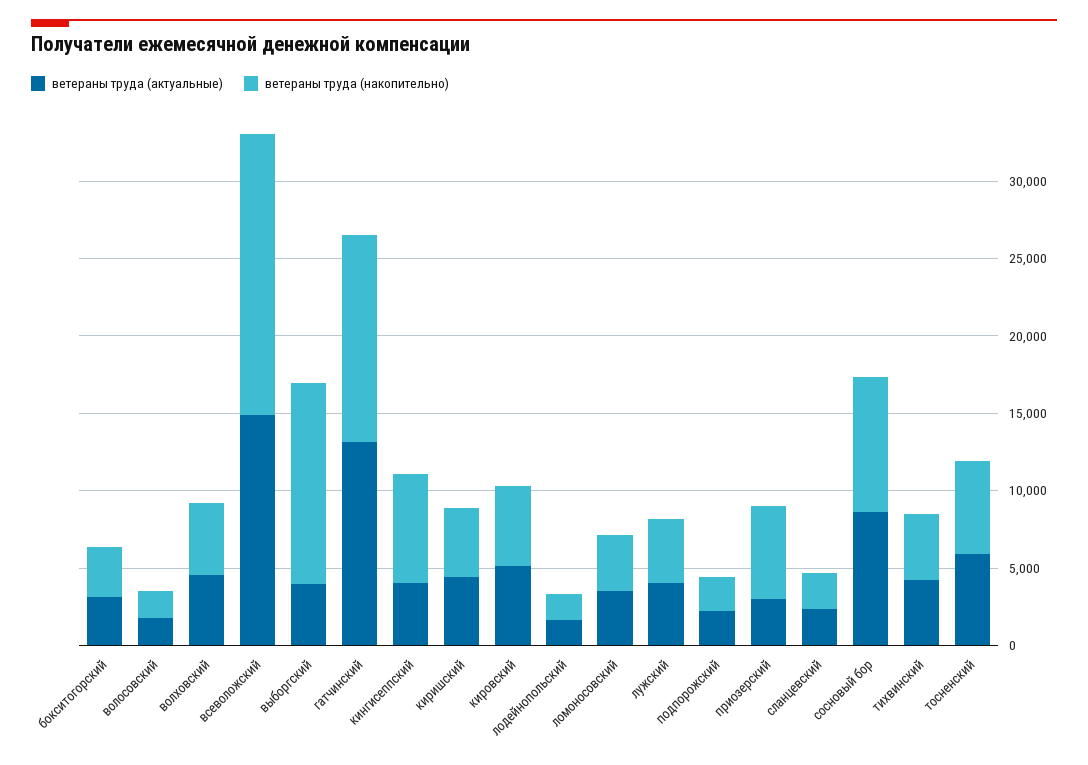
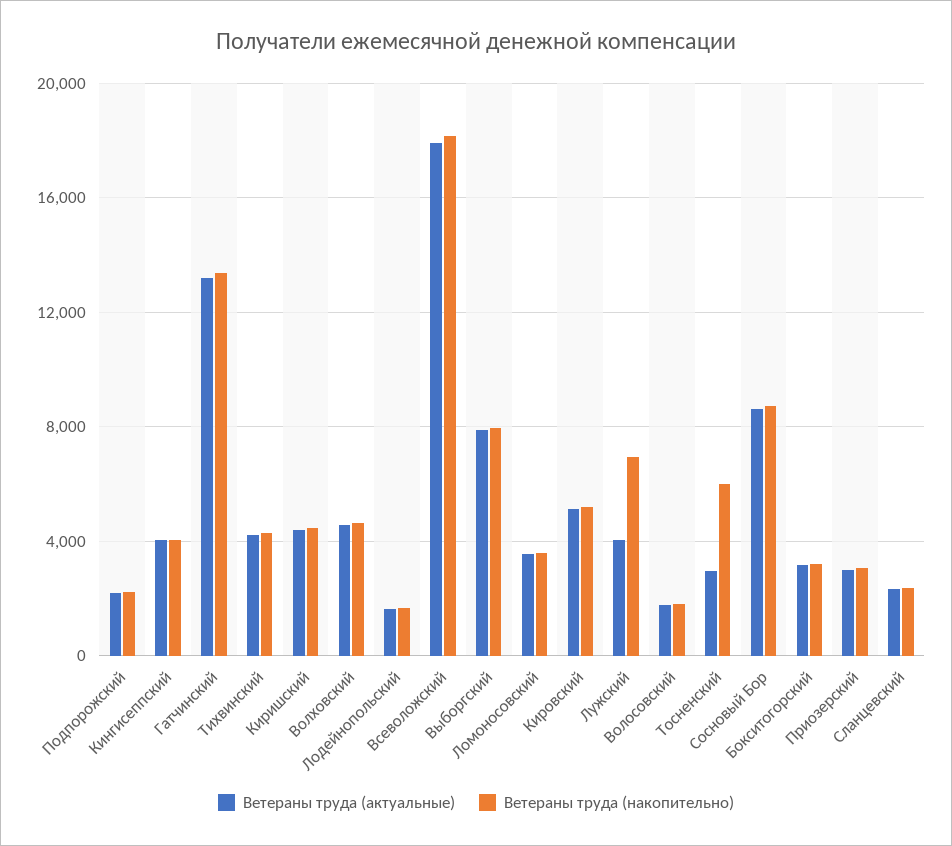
ветераны труда (актуальные), всеволожский: 15000 -> 18000
ветераны труда (актуальные), выборгский: 4000 -> 8000
ветераны труда (накопительно), выборгский: 13000 -> 8000
ветераны труда (накопительно), кингисеппский: 7000 -> 4000
ветераны труда (накопительно), лужский: 4000 -> 7000
ветераны труда (накопительно), приозерский: 6000 -> 3000
ветераны труда (актуальные), тосненский: 6000 -> 3000

